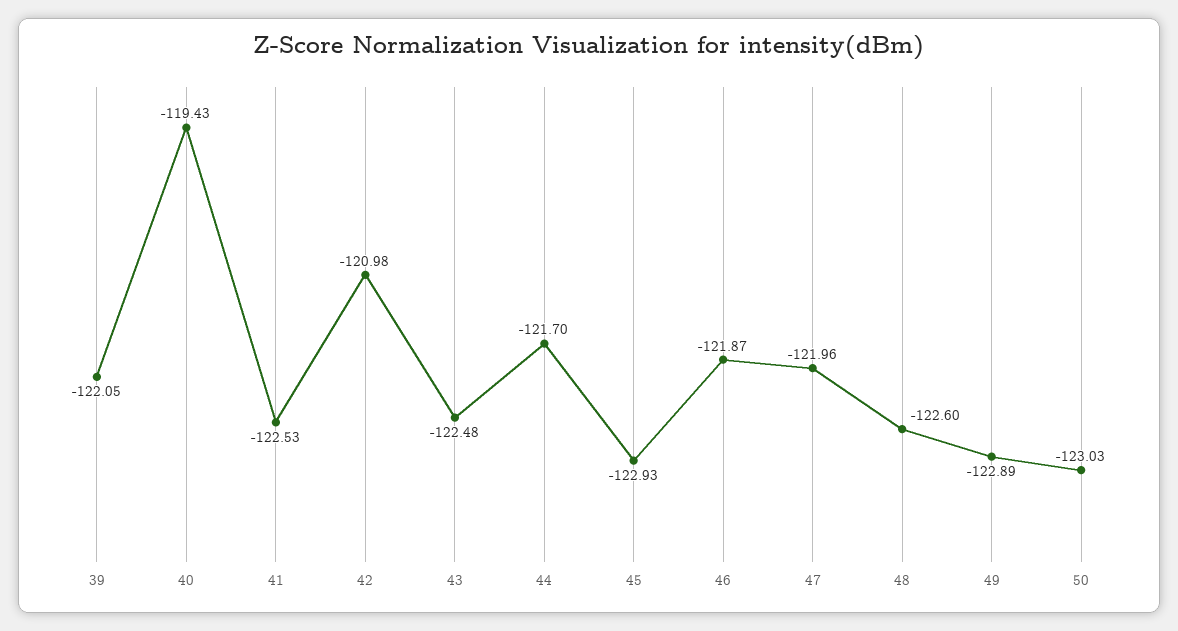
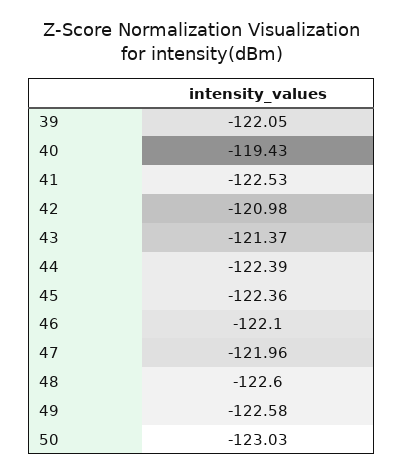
43: -122.48 -> -121.37
44: -121.7 -> -122.39
45: -122.93 -> -122.36
46: -121.87 -> -122.1
49: -122.89 -> -122.58

